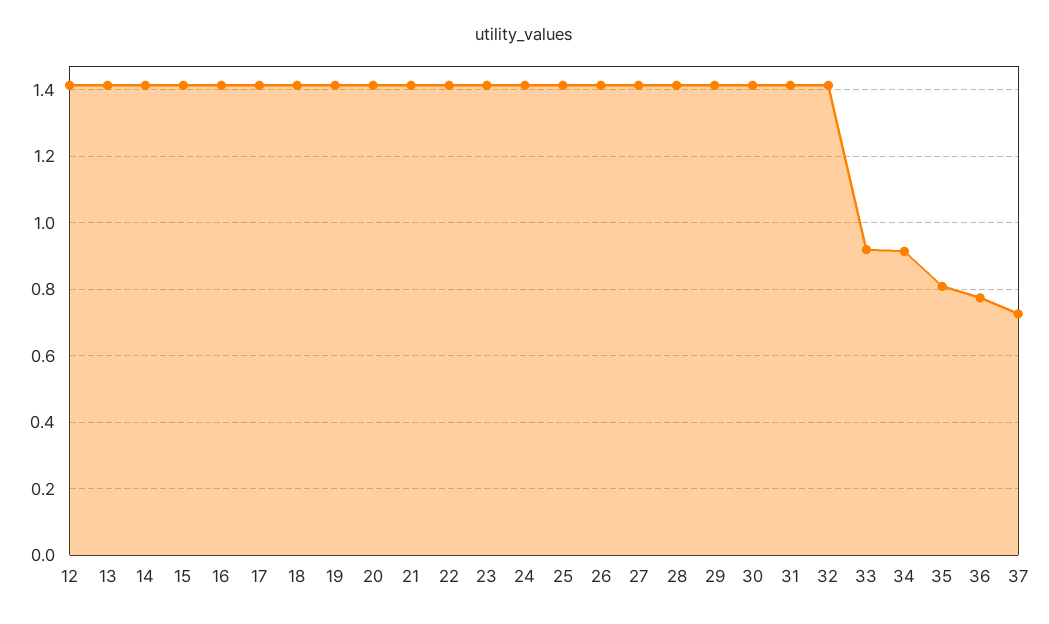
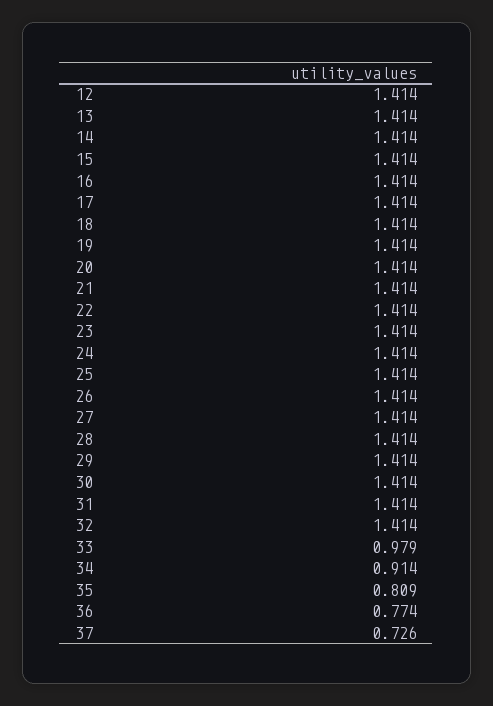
33: 0.92 -> 0.979

